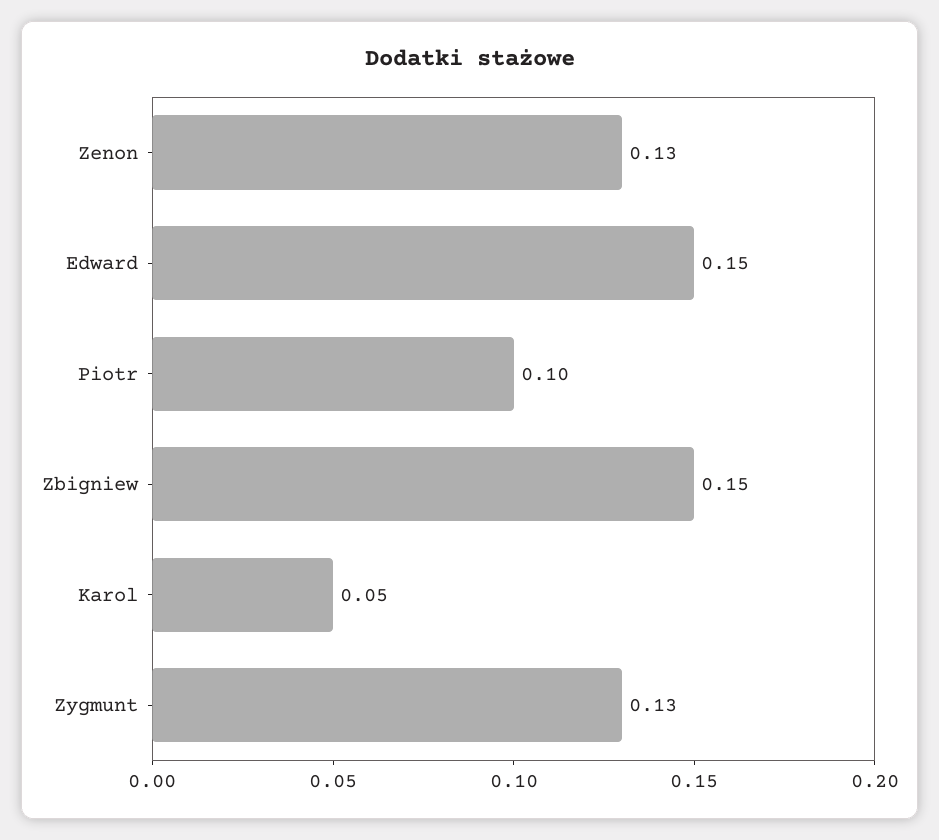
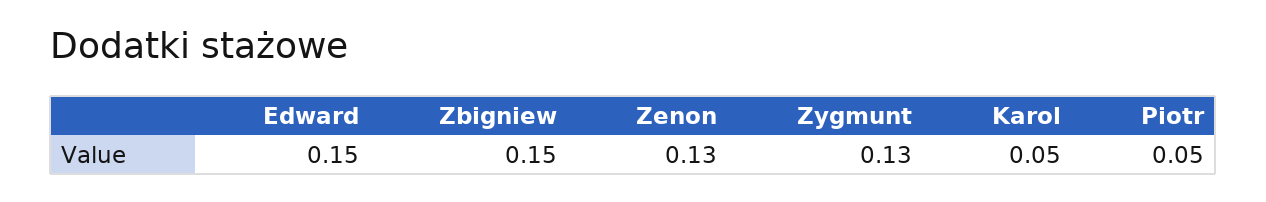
Piotr: 0.1 -> 0.05

